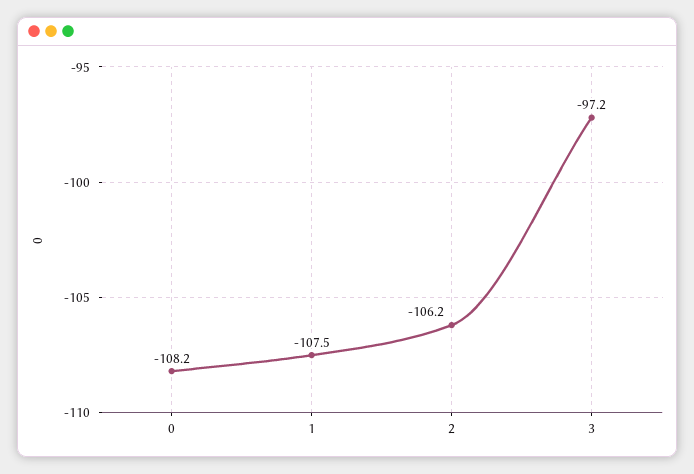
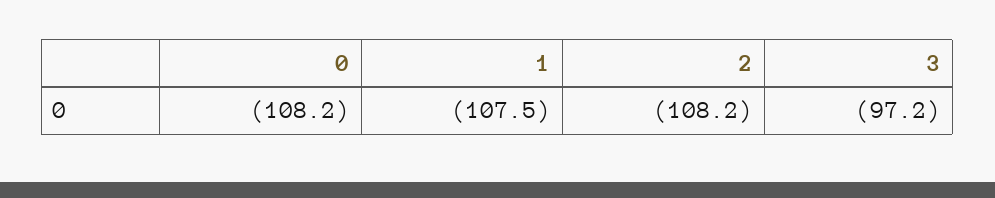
2: -106.2 -> -108.2

